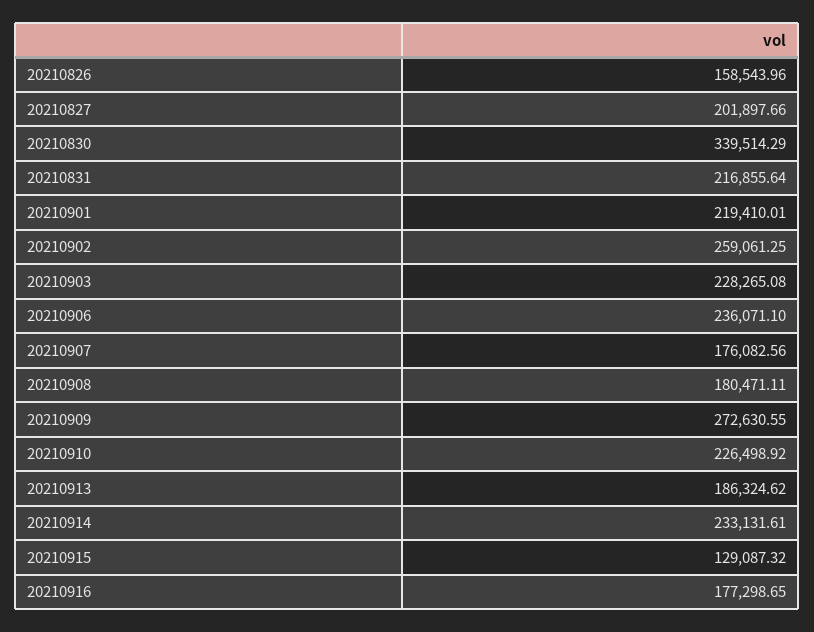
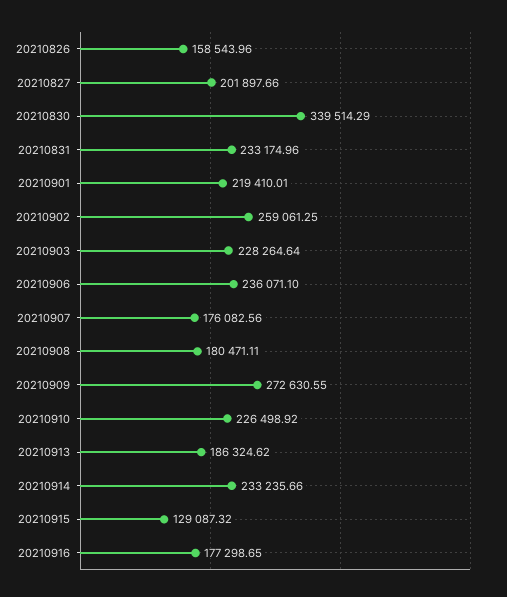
20210831: 216855.64 -> 233174.96
20210903: 228265.08 -> 228264.64
20210914: 233131.61 -> 233235.66

